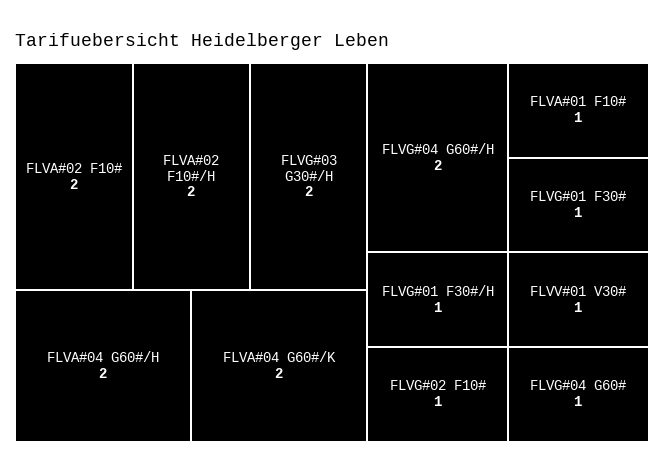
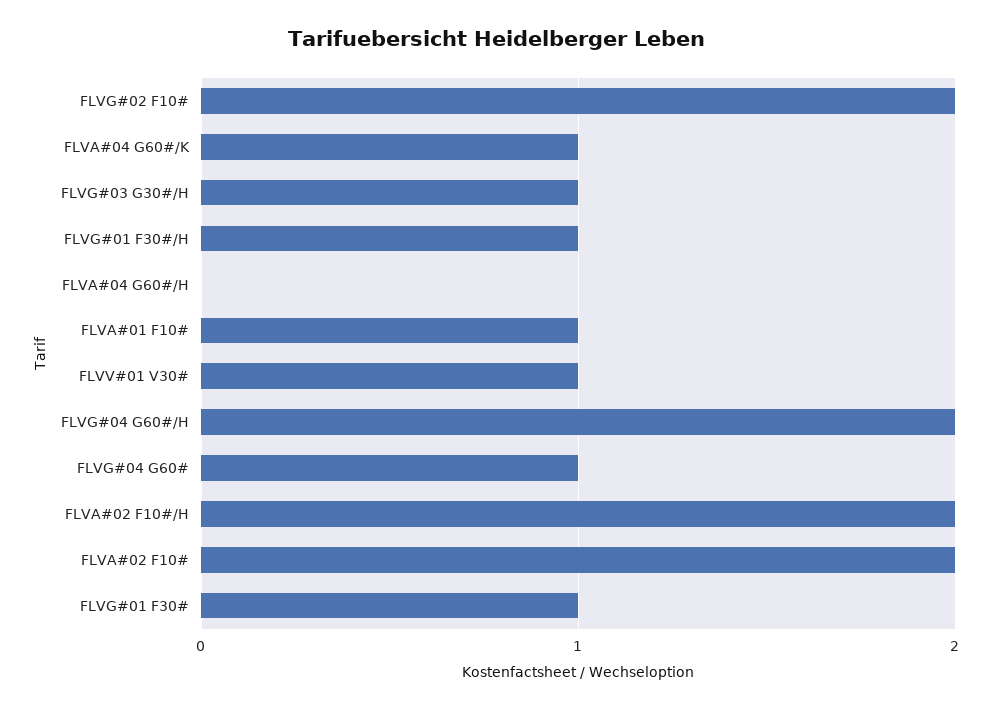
FLVG#03 G30#/H: 2 -> 1
FLVA#04 G60#/H: 2 -> 0
FLVA#04 G60#/K: 2 -> 1
FLVG#02 F10#: 1 -> 2

